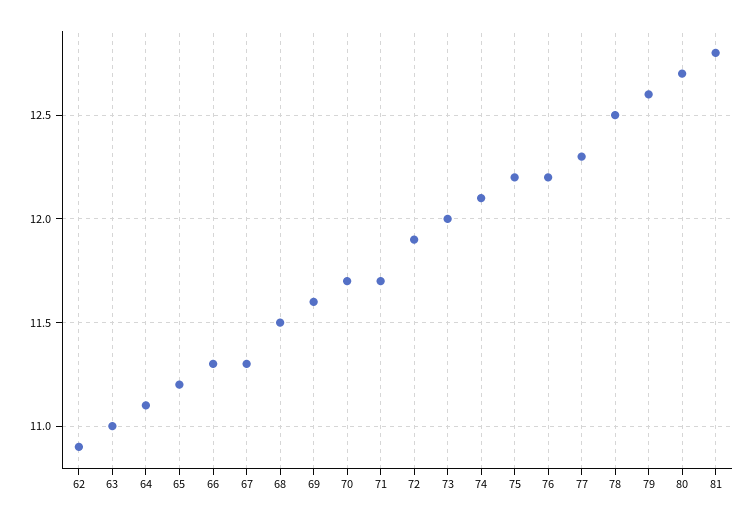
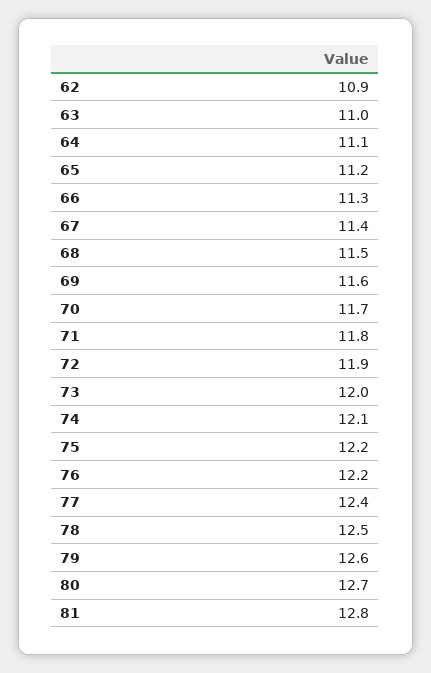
67: 11.3 -> 11.4
71: 11.7 -> 11.8
77: 12.3 -> 12.4

